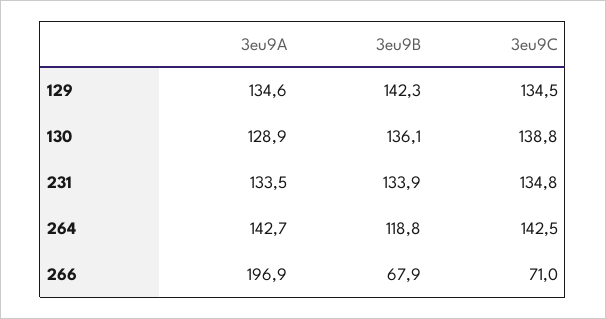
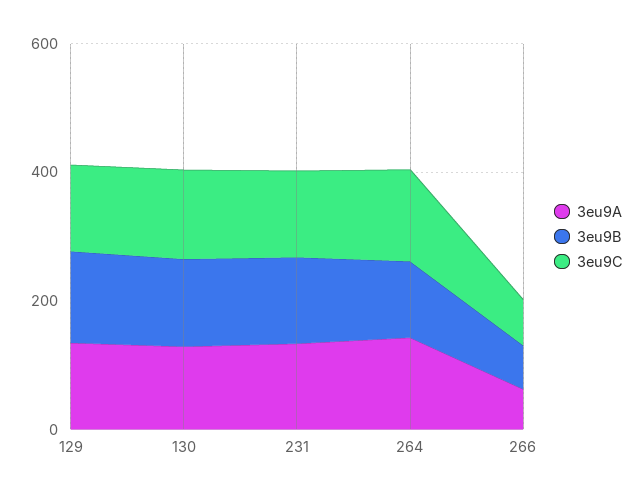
3eu9A, 266: 196.9 -> 50

